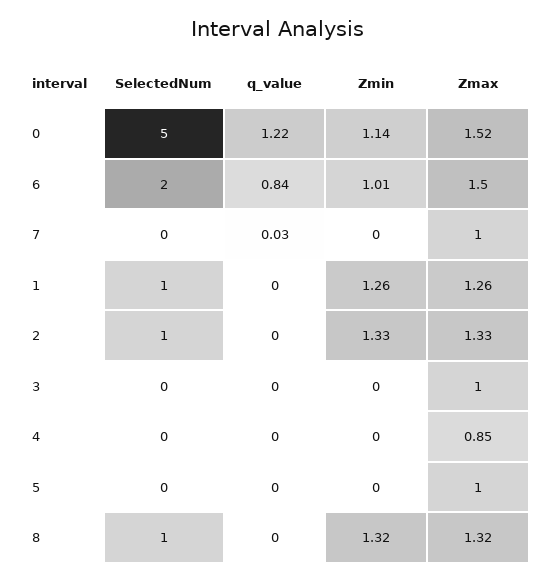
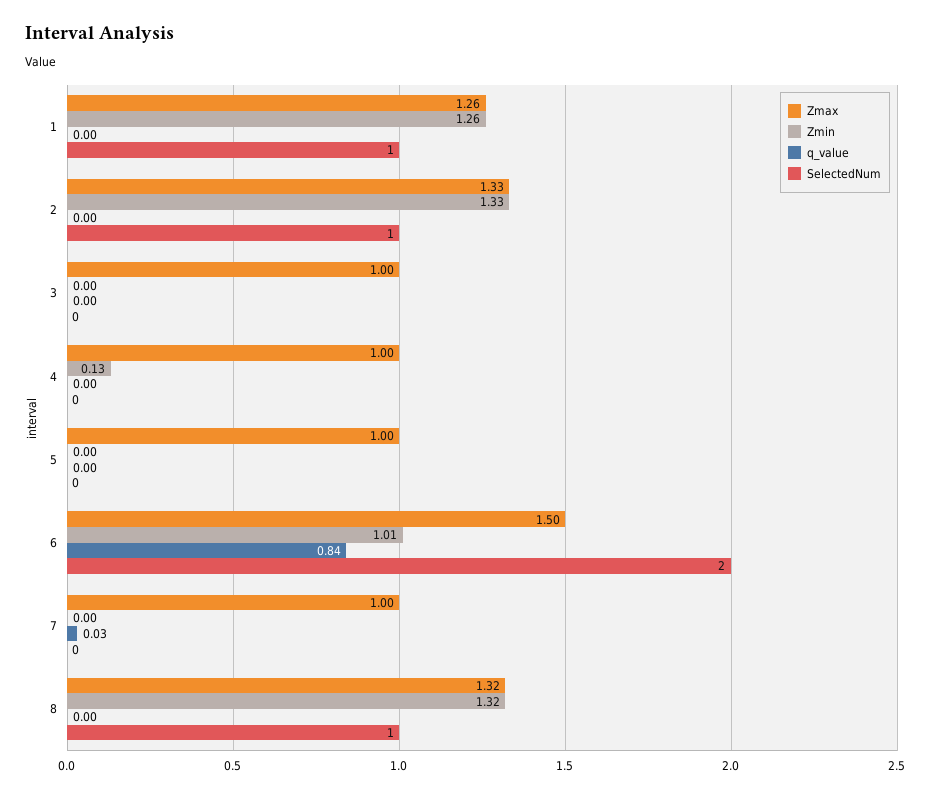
SelectedNum, 0: 5 -> none
q_value, 0: 1.22 -> none
Zmin, 0: 1.14 -> none
Zmax, 0: 1.52 -> none
Zmin, 4: 0 -> 0.13
Zmax, 4: 0.85 -> 1

